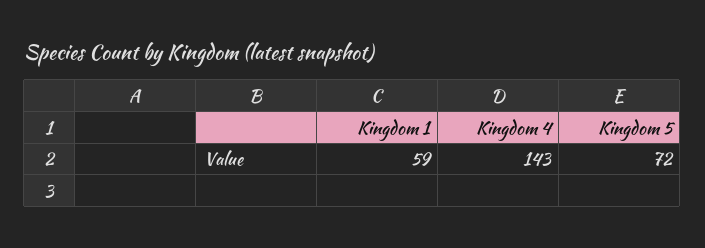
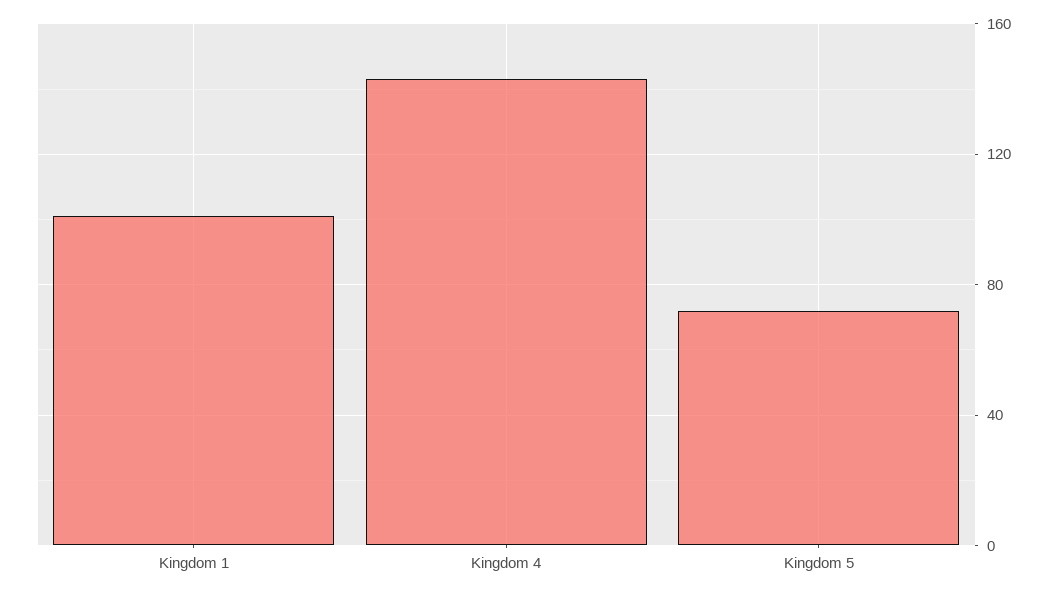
Kingdom 1: 59 -> 100

